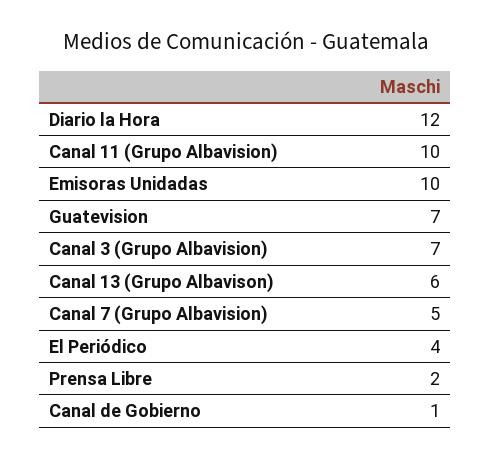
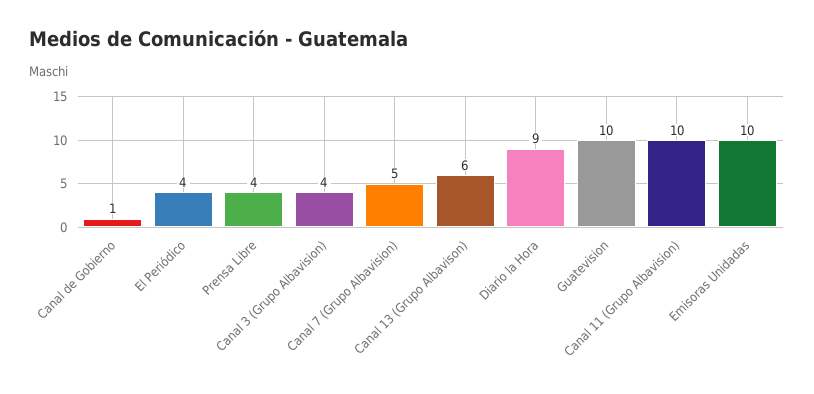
Diario la Hora: 12 -> 9
Guatevision: 7 -> 10
Canal 3 (Grupo Albavision): 7 -> 4
Prensa Libre: 2 -> 4

